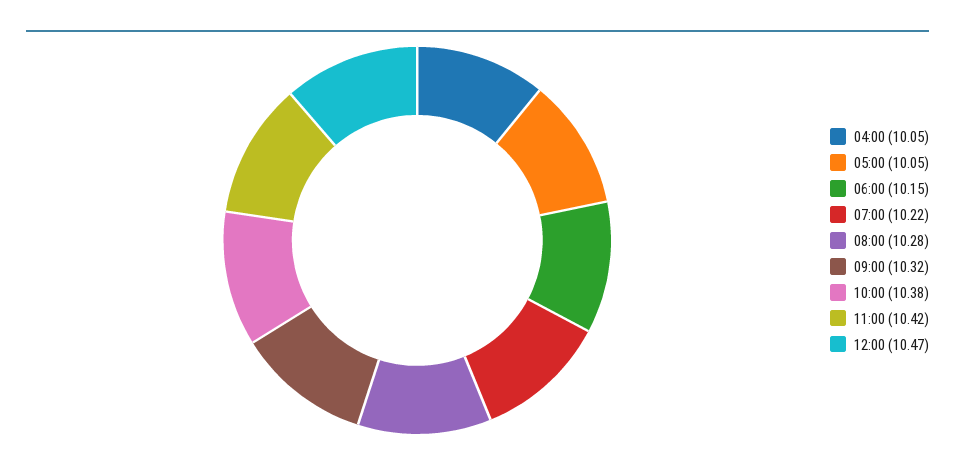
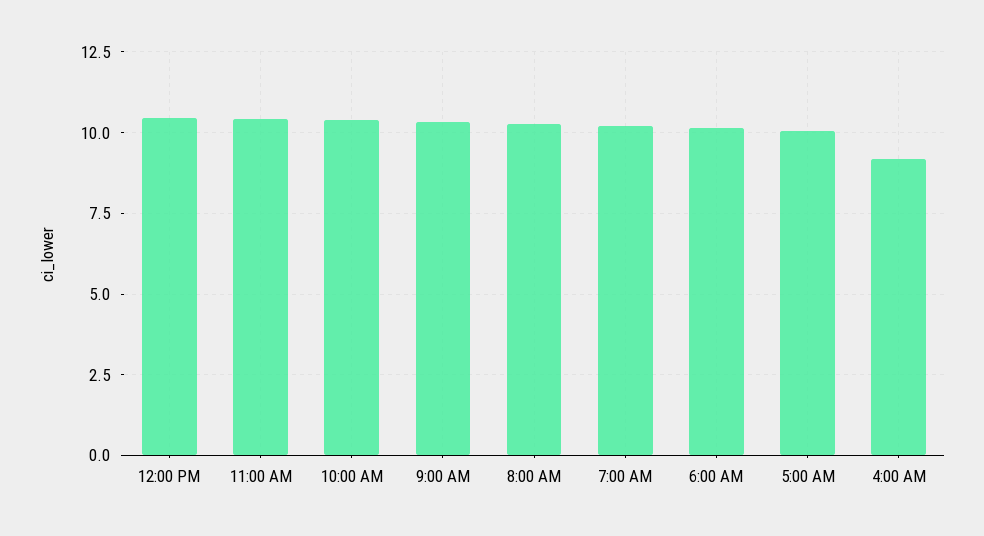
04:00: 10.05 -> 9.25

